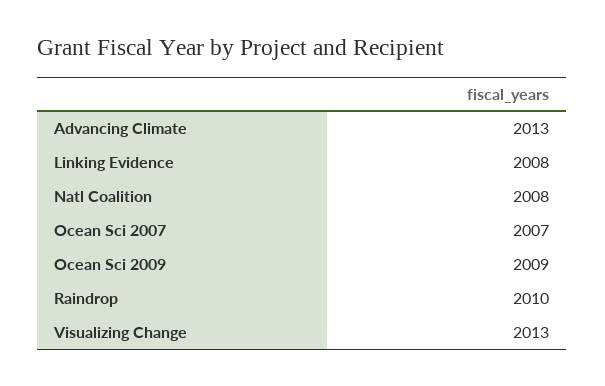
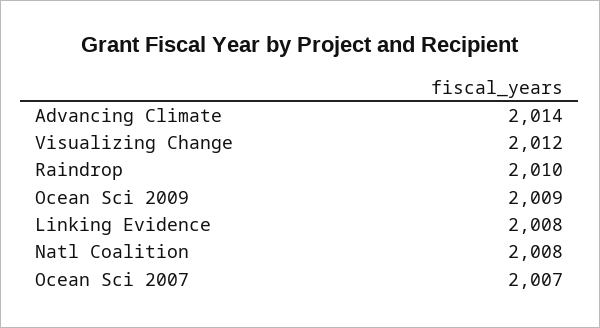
Advancing Climate: 2013 -> 2014
Visualizing Change: 2013 -> 2012

